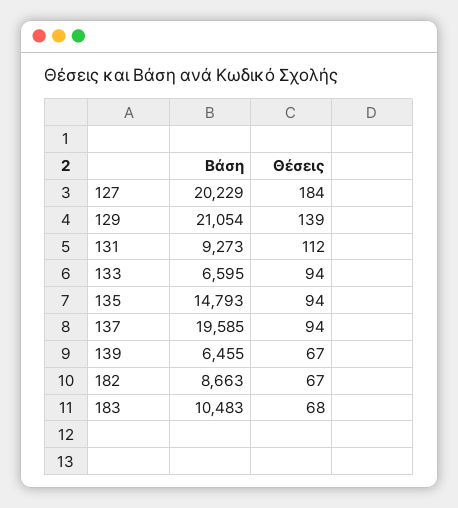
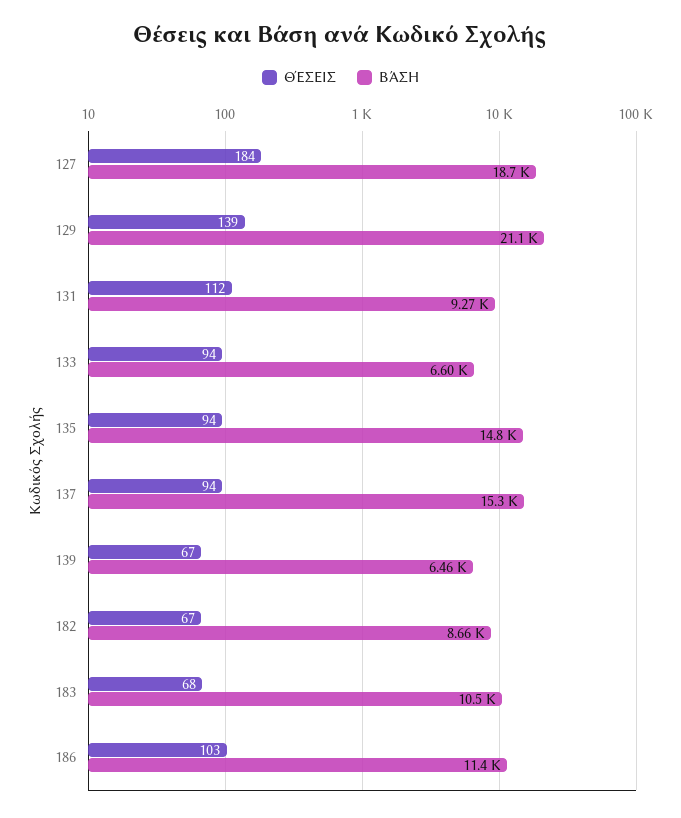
Βάση, 127: 20229 -> 18700
Βάση, 137: 19585 -> 15300
Θέσεις, 186: none -> 103
Βάση, 186: none -> 11400

